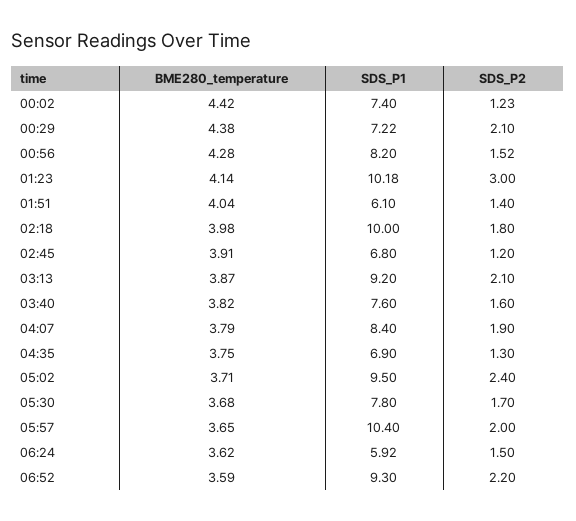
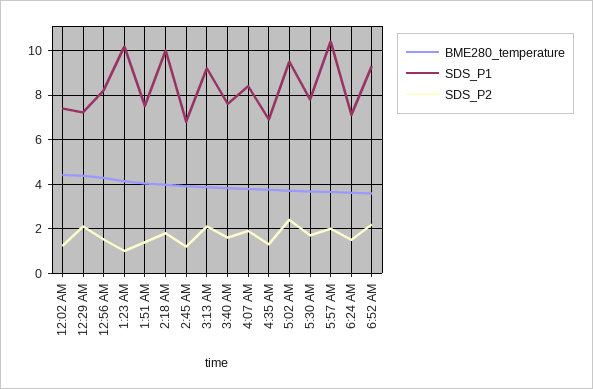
SDS_P2, 01:23: 3 -> 1
SDS_P1, 01:51: 6.1 -> 7.5
SDS_P1, 06:24: 5.92 -> 7

